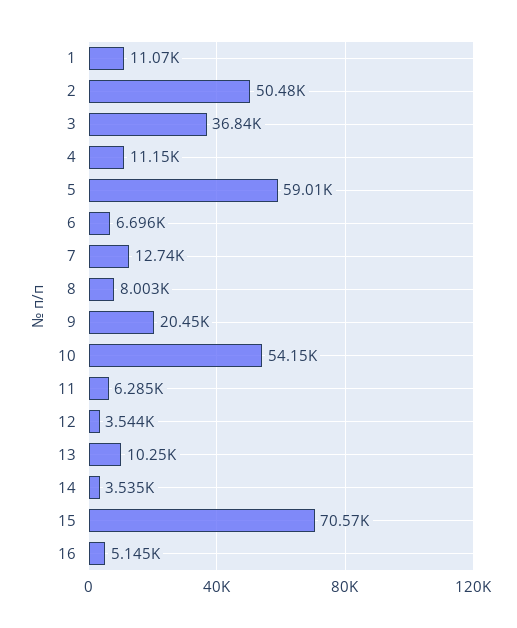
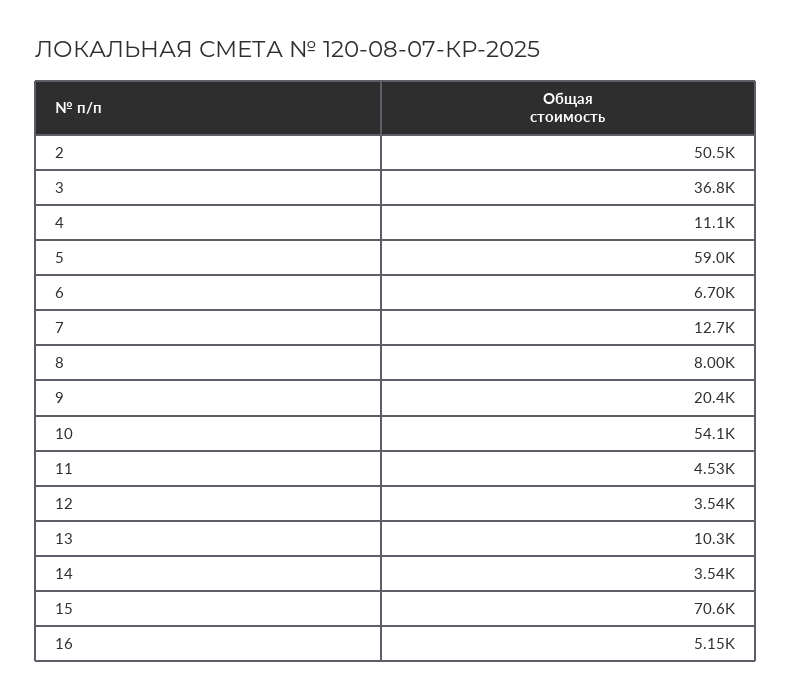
1: 11070 -> none
11: 6285 -> 4530

